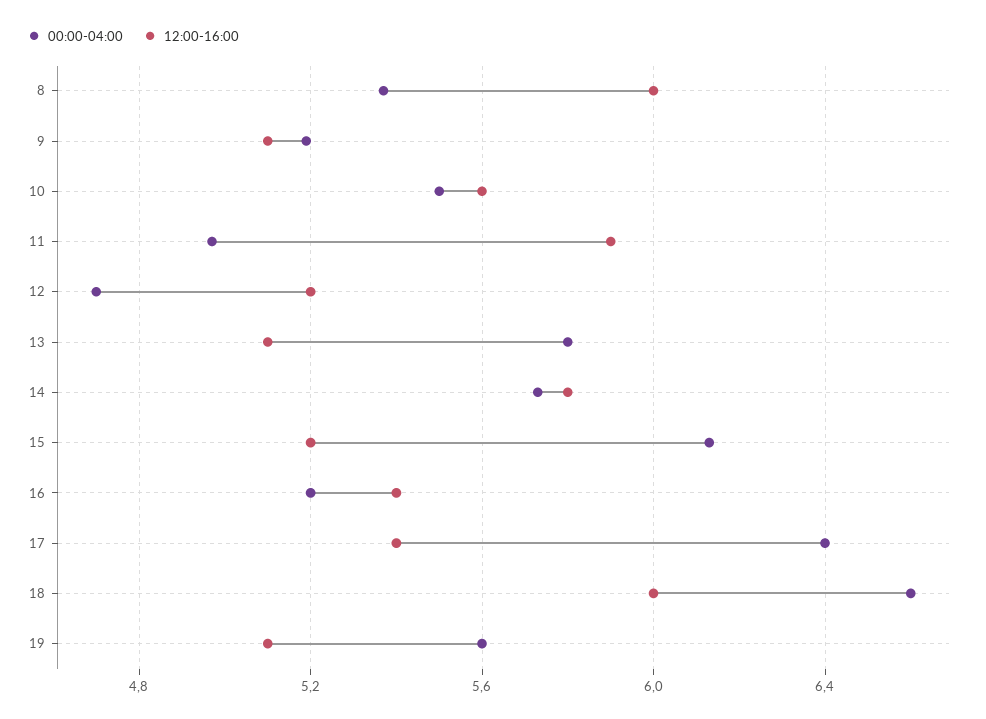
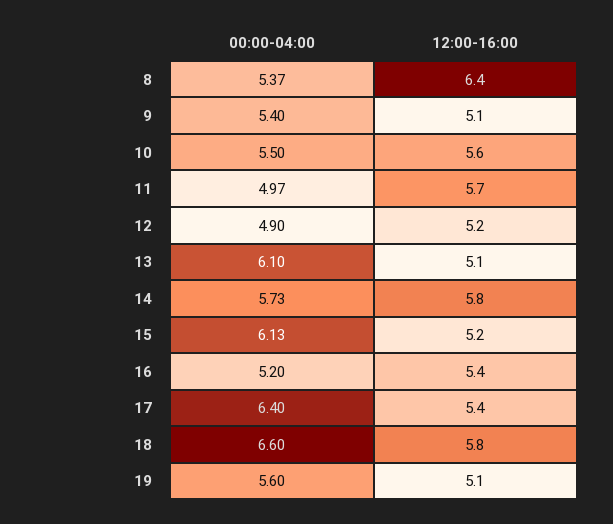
12:00-16:00, 8: 6 -> 6.4
00:00-04:00, 9: 5.2 -> 5.4
12:00-16:00, 11: 5.9 -> 5.7
00:00-04:00, 12: 4.7 -> 4.9
00:00-04:00, 13: 5.8 -> 6.1
12:00-16:00, 18: 6 -> 5.8

